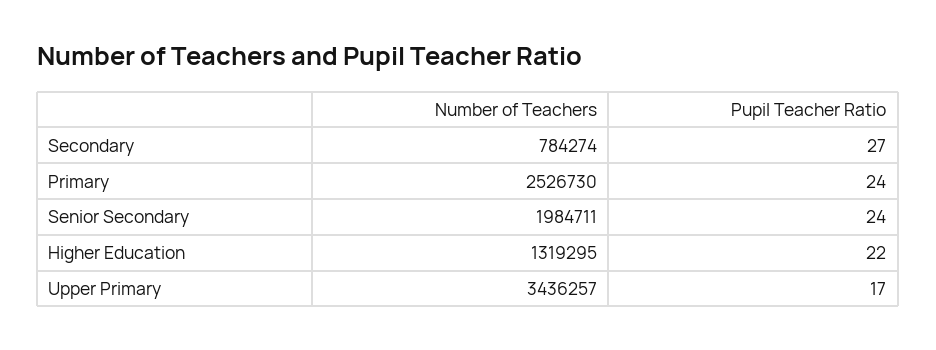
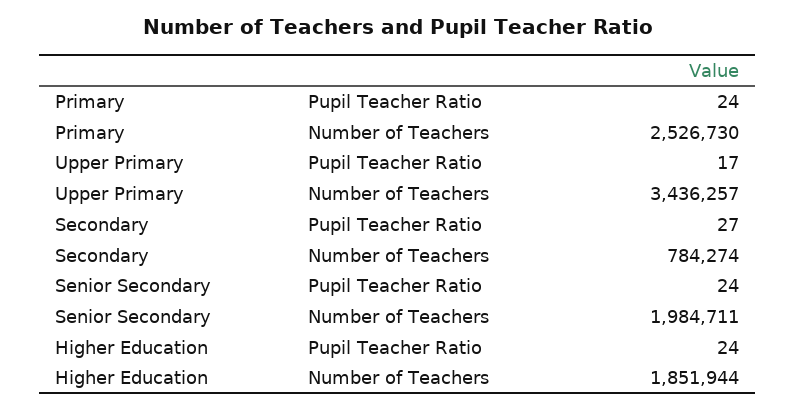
Number of Teachers, Higher Education: 1319295 -> 1851944
Pupil Teacher Ratio, Higher Education: 22 -> 24

